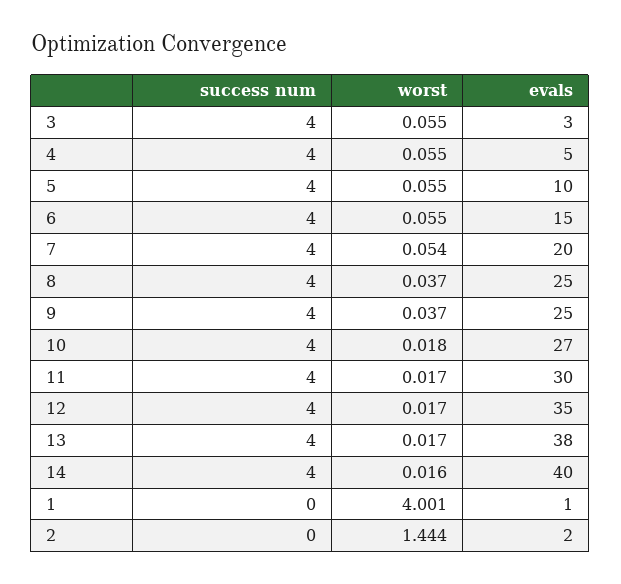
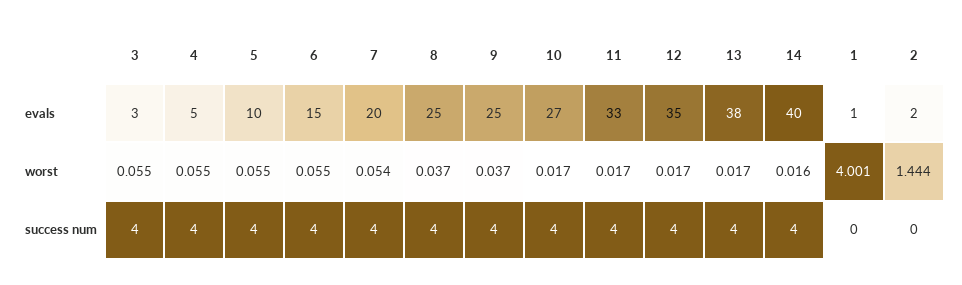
worst, 10: 0.018 -> 0.017
evals, 11: 30 -> 33

